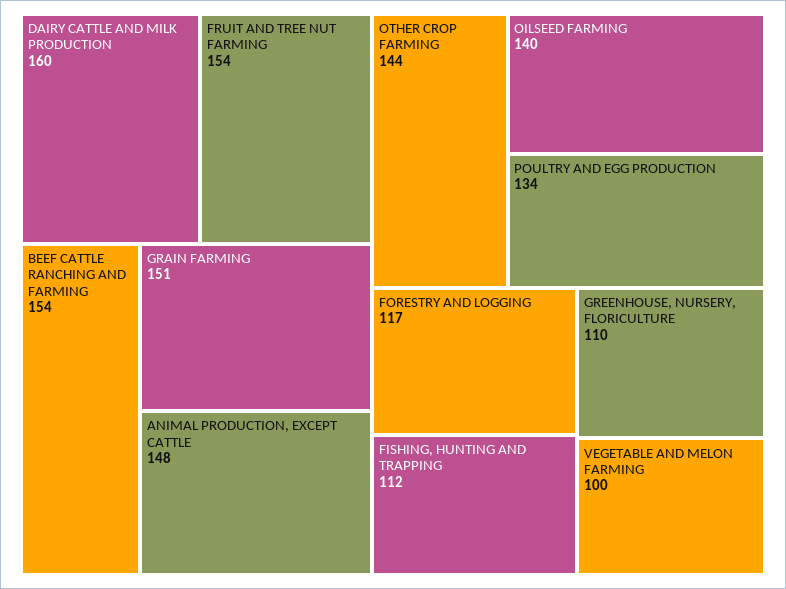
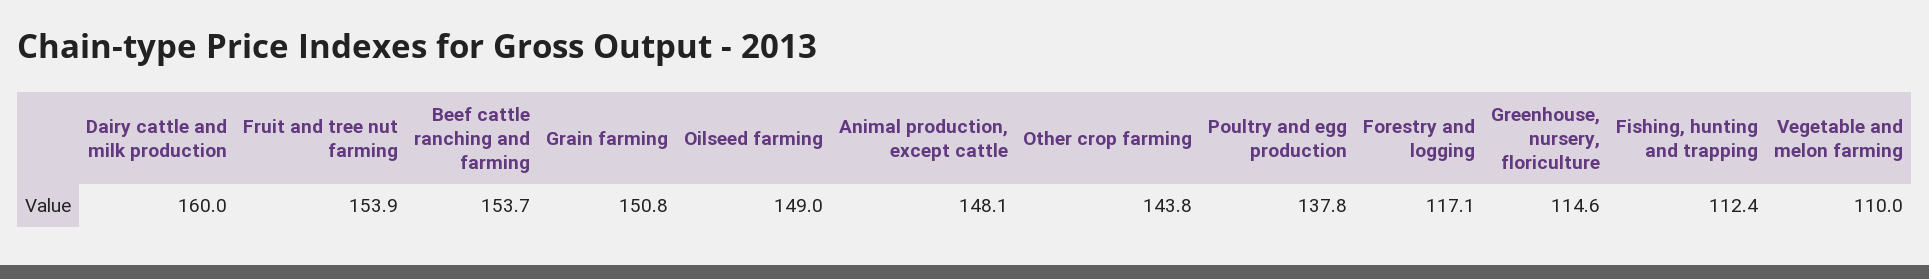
OILSEED FARMING: 140 -> 149
POULTRY AND EGG PRODUCTION: 134 -> 137.8
GREENHOUSE, NURSERY, FLORICULTURE: 110 -> 114.6
VEGETABLE AND MELON FARMING: 100 -> 110

